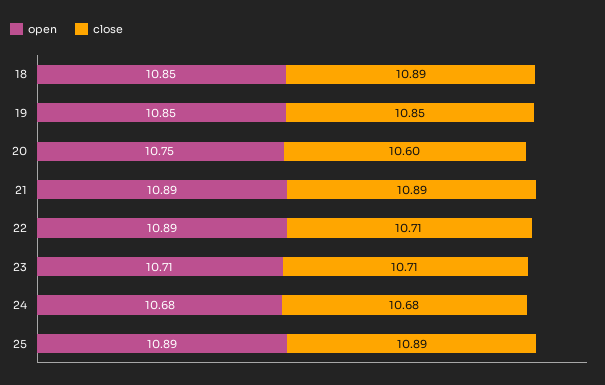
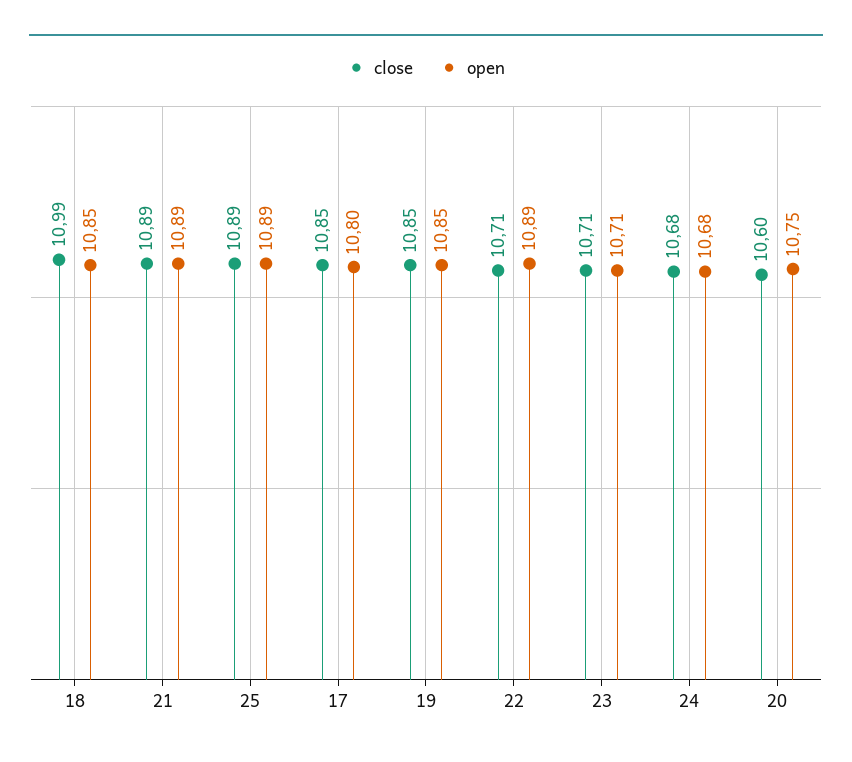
close, 18: 10.89 -> 10.99
close, 17: none -> 10.85
open, 17: none -> 10.8

